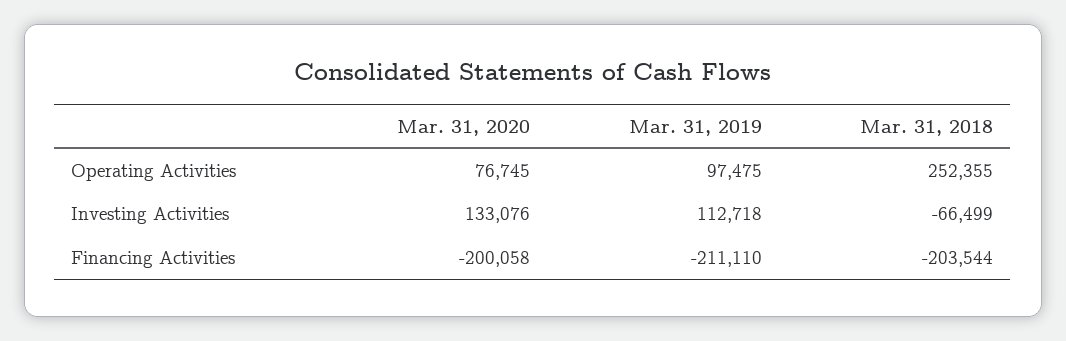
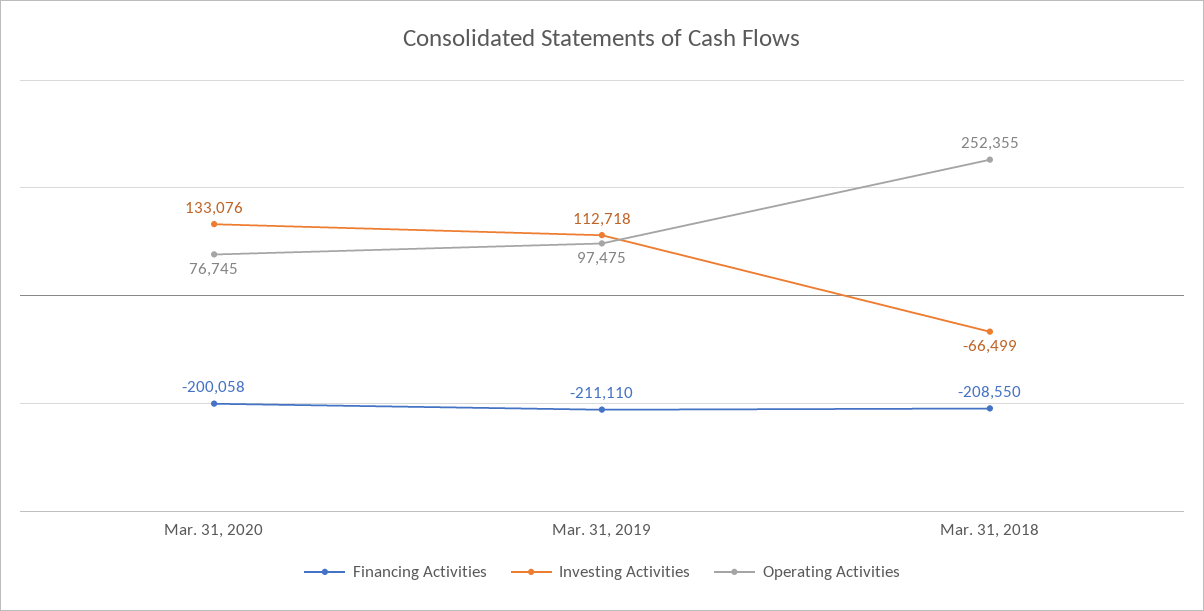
Financing Activities, Mar. 31, 2018: -203544 -> -208550

